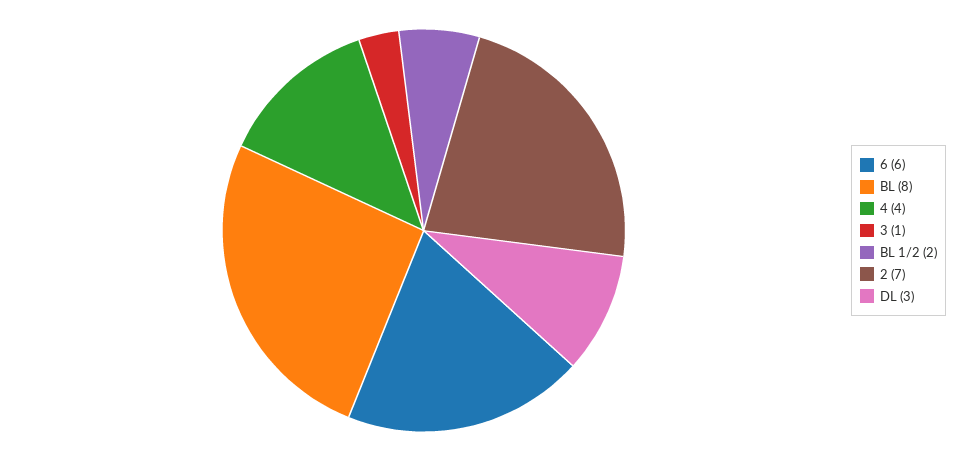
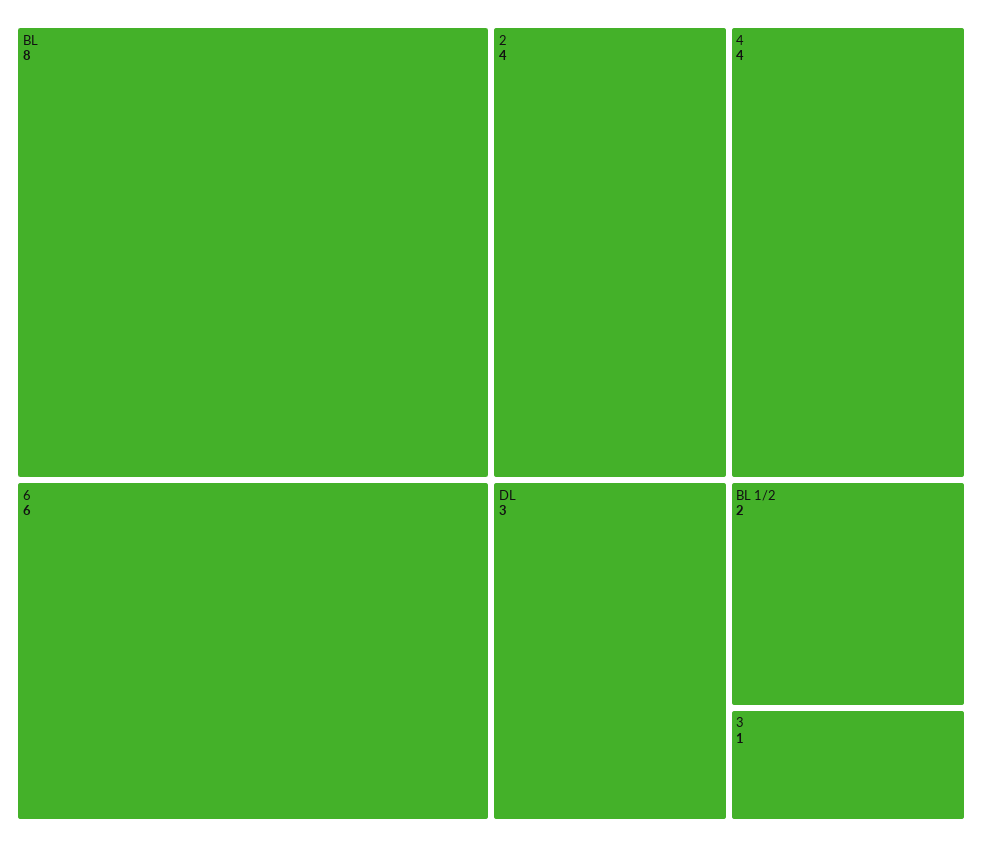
2: 7 -> 4

